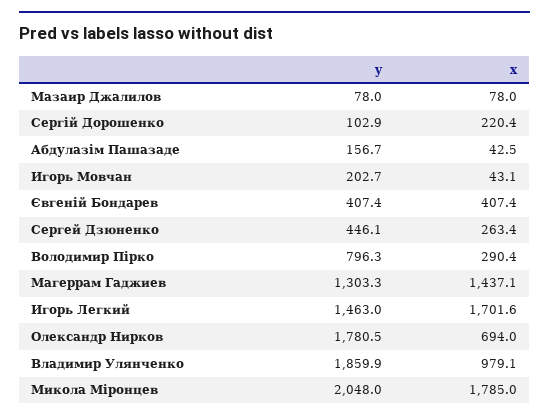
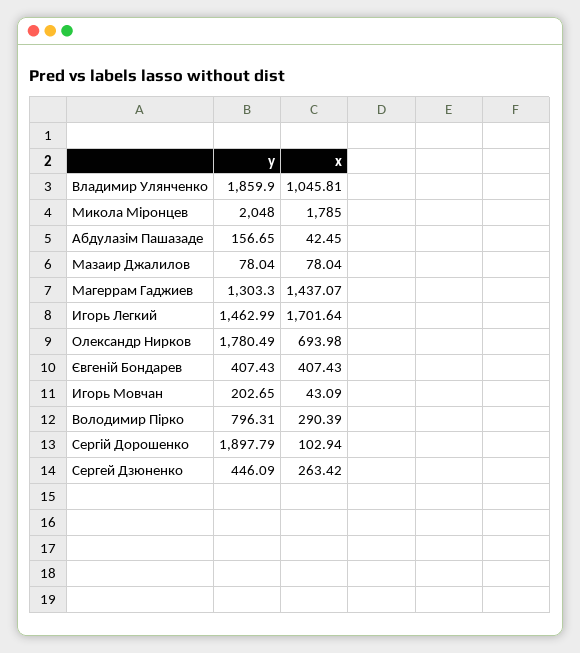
y, Сергій Дорошенко: 102.9 -> 1897.79
x, Сергій Дорошенко: 220.4 -> 102.94
x, Владимир Улянченко: 979.1 -> 1045.81

